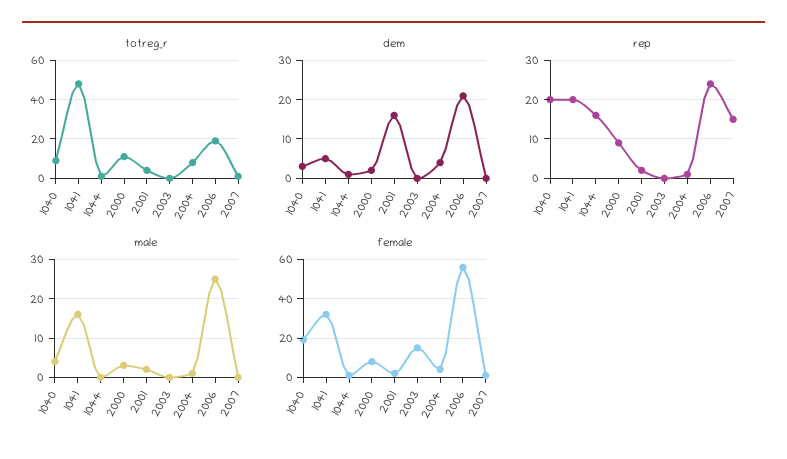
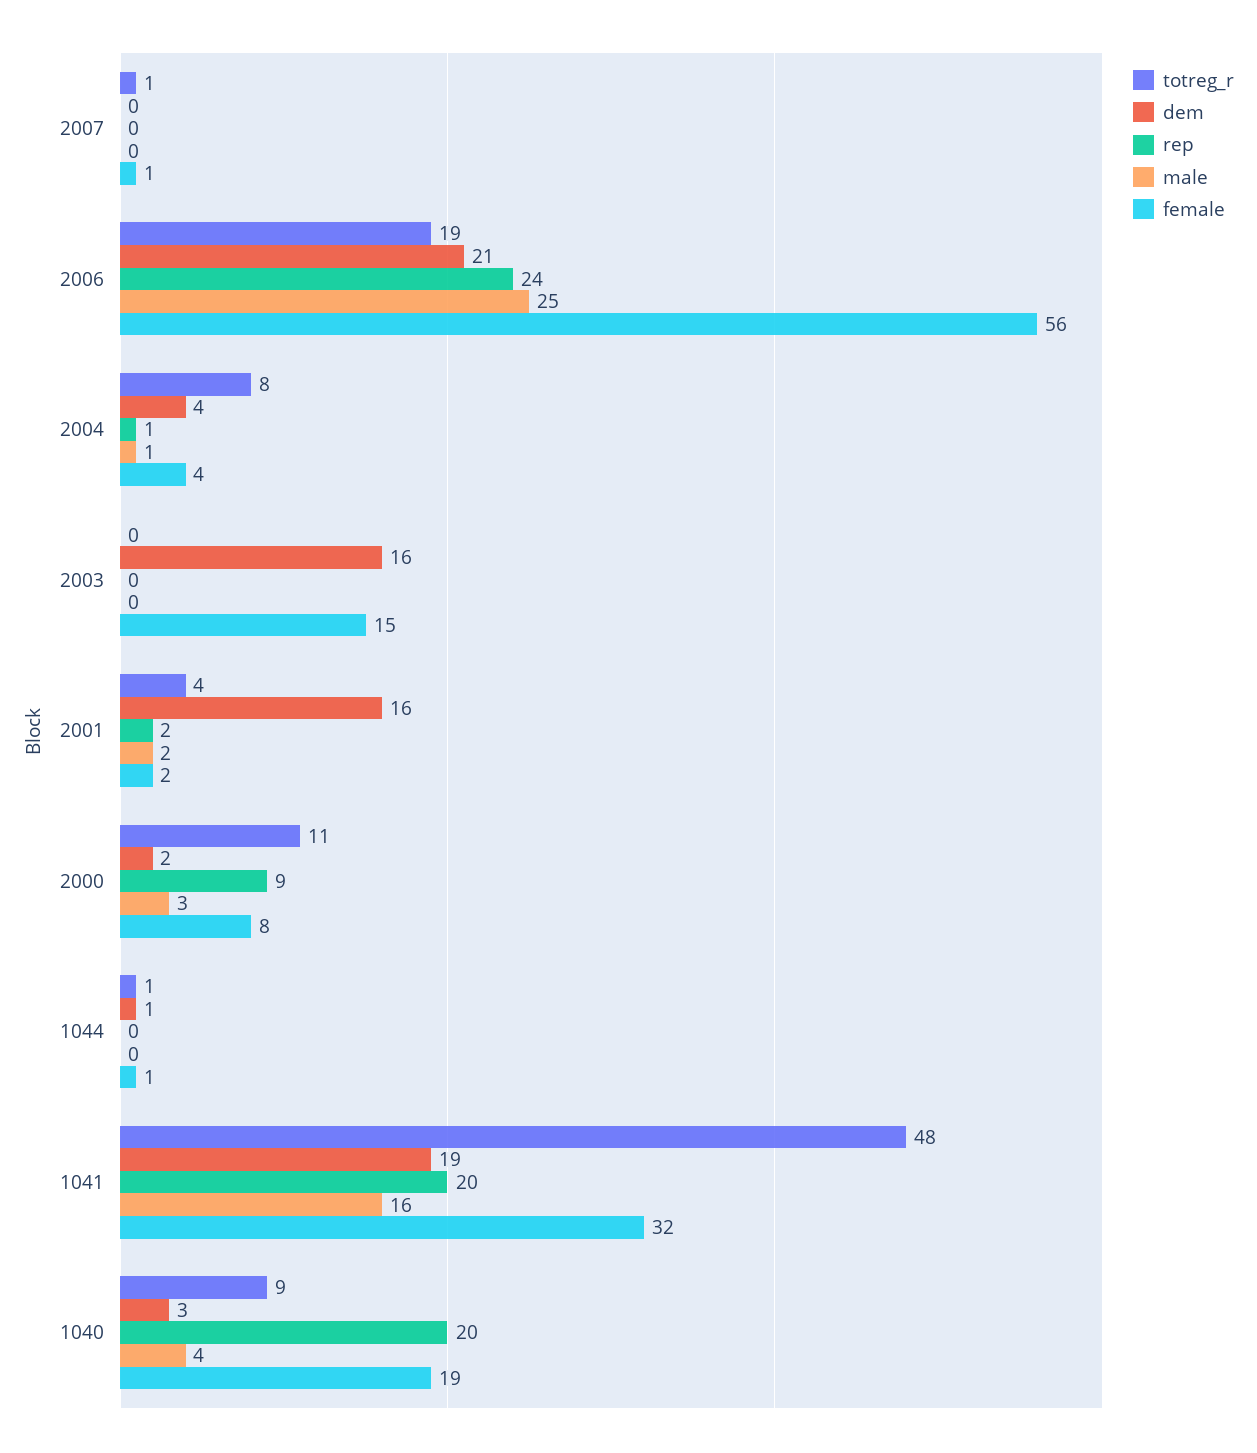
dem, 1041: 5 -> 19
dem, 2003: 0 -> 16
rep, 1044: 15 -> 0
rep, 2007: 15 -> 0

